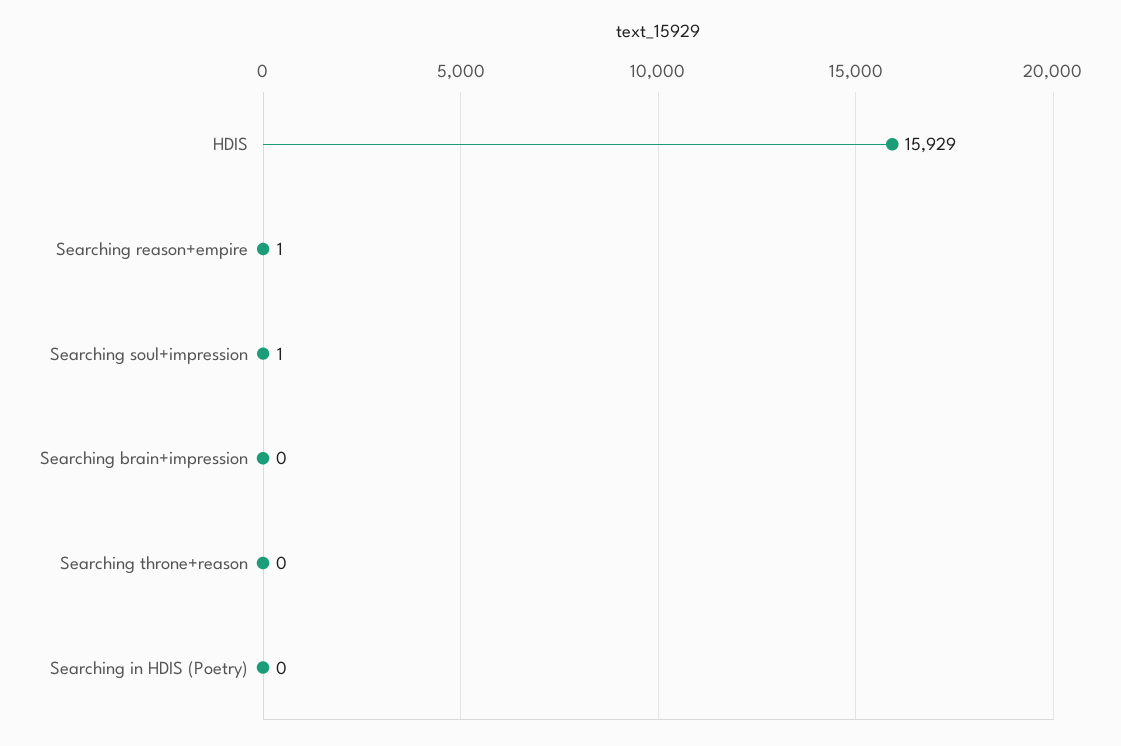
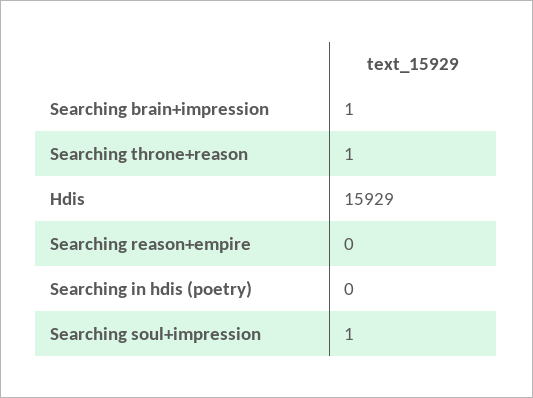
Searching reason+empire: 1 -> 0
Searching brain+impression: 0 -> 1
Searching throne+reason: 0 -> 1

